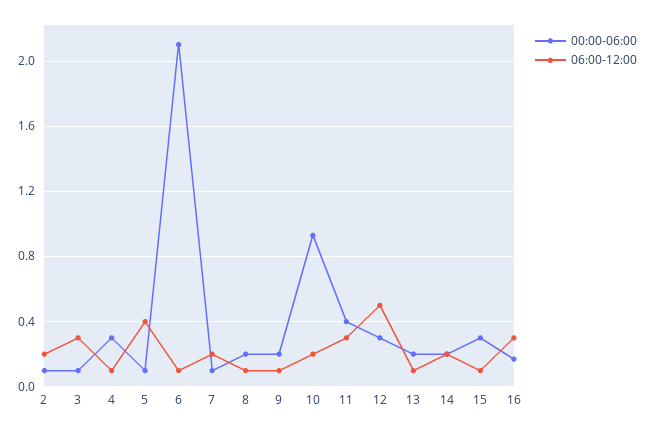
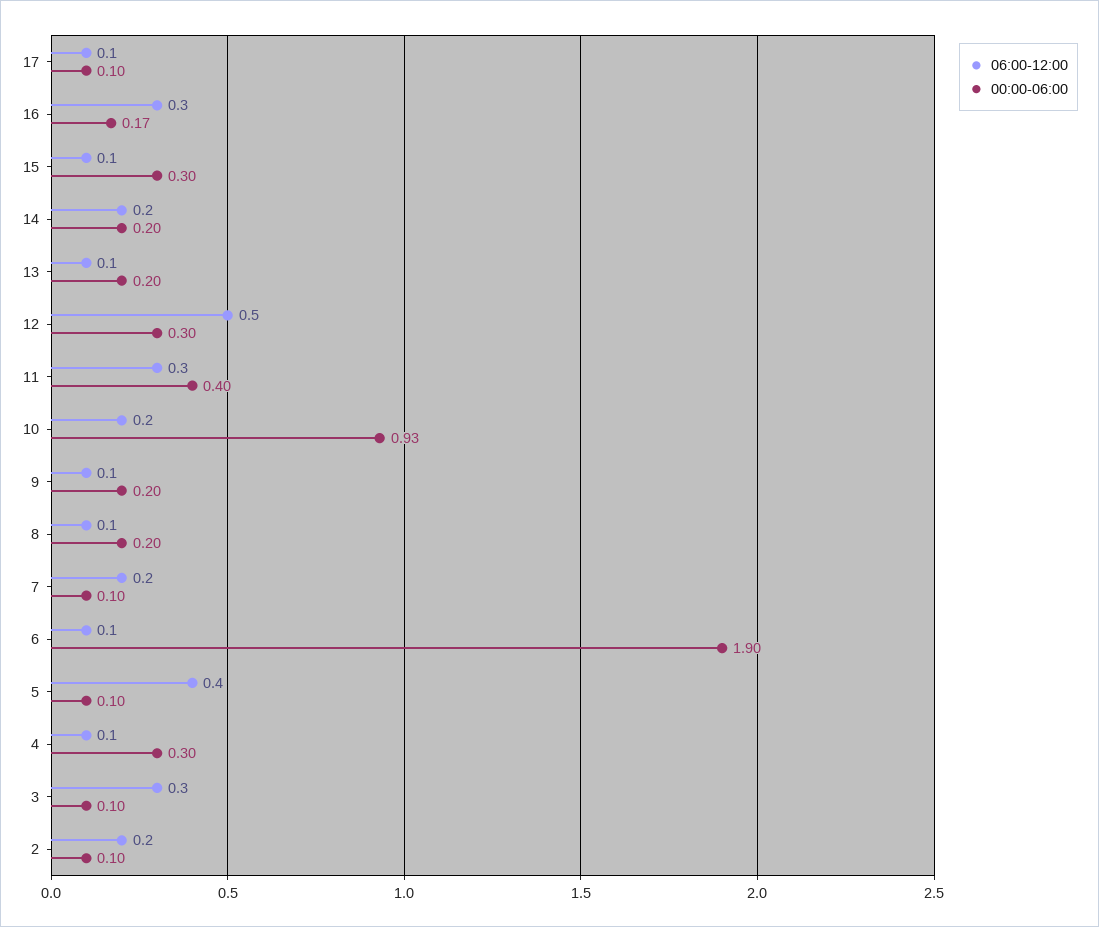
00:00-06:00, 6: 2.1 -> 1.9
06:00-12:00, 17: none -> 0.1
00:00-06:00, 17: none -> 0.1

